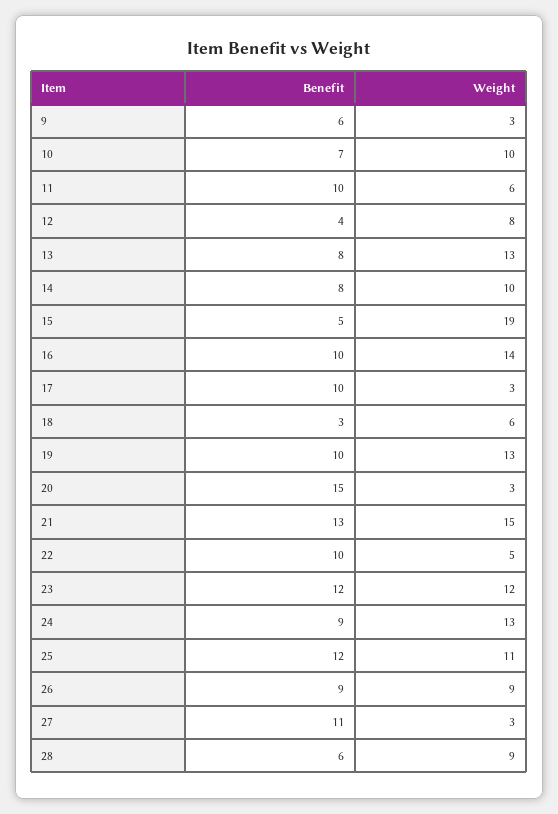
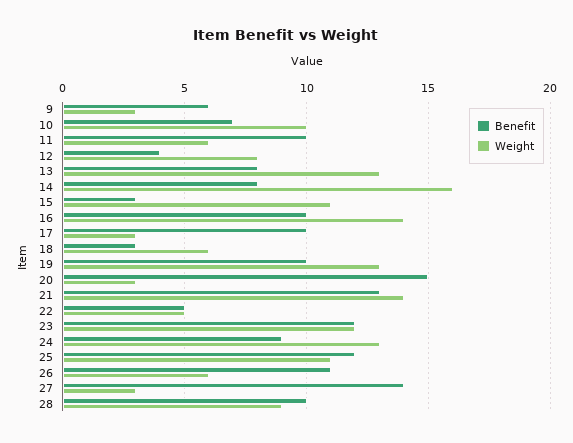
Weight, 14: 10 -> 16
Benefit, 15: 5 -> 3
Weight, 15: 19 -> 11
Weight, 21: 15 -> 14
Benefit, 22: 10 -> 5
Benefit, 26: 9 -> 11
Weight, 26: 9 -> 6
Benefit, 27: 11 -> 14
Benefit, 28: 6 -> 10

